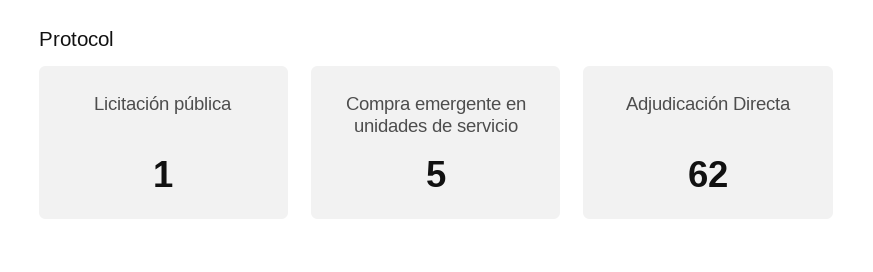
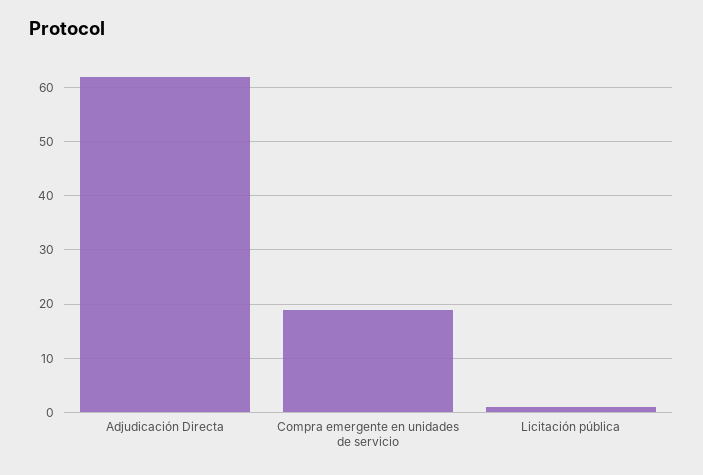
Compra emergente en unidades de servicio: 5 -> 20

